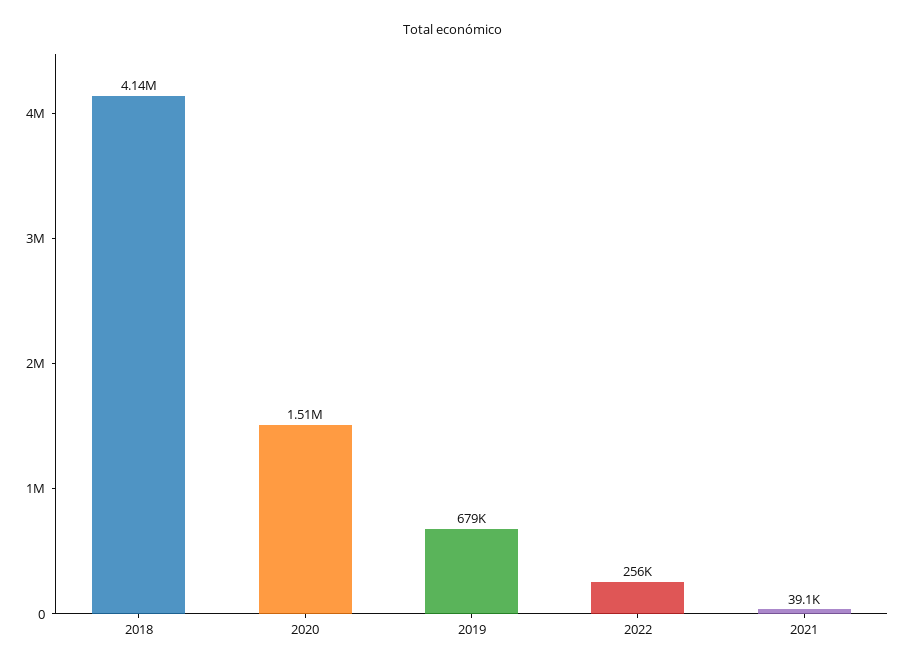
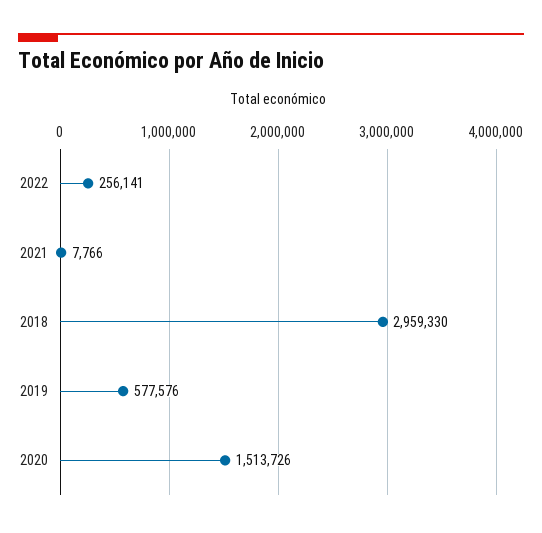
2018: 4140000 -> 2959330
2019: 679000 -> 577576
2021: 39100 -> 7766

